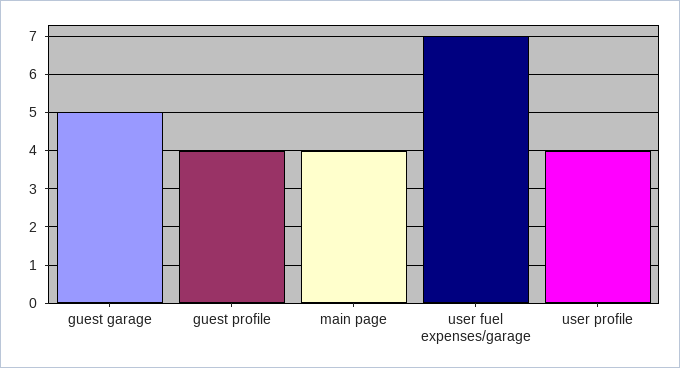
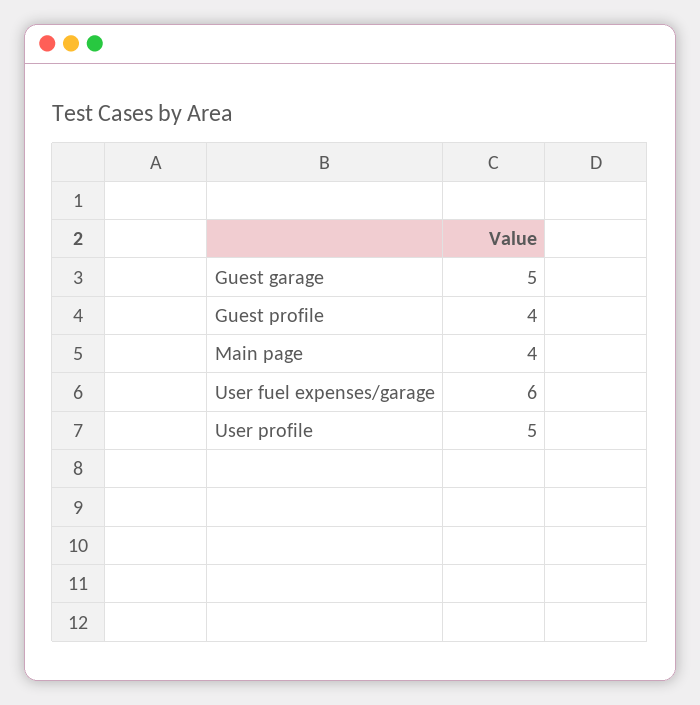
user fuel expenses/garage: 7 -> 6
user profile: 4 -> 5

